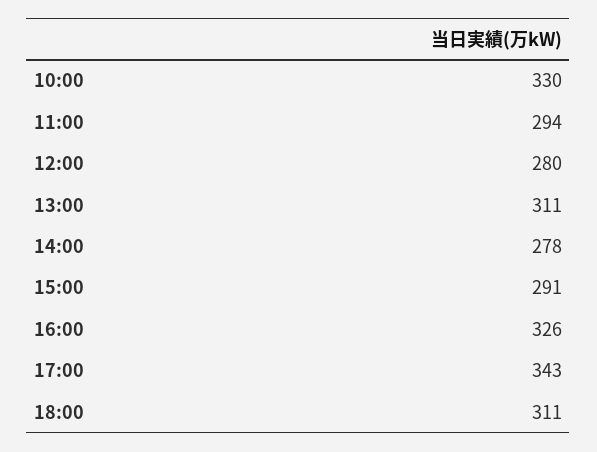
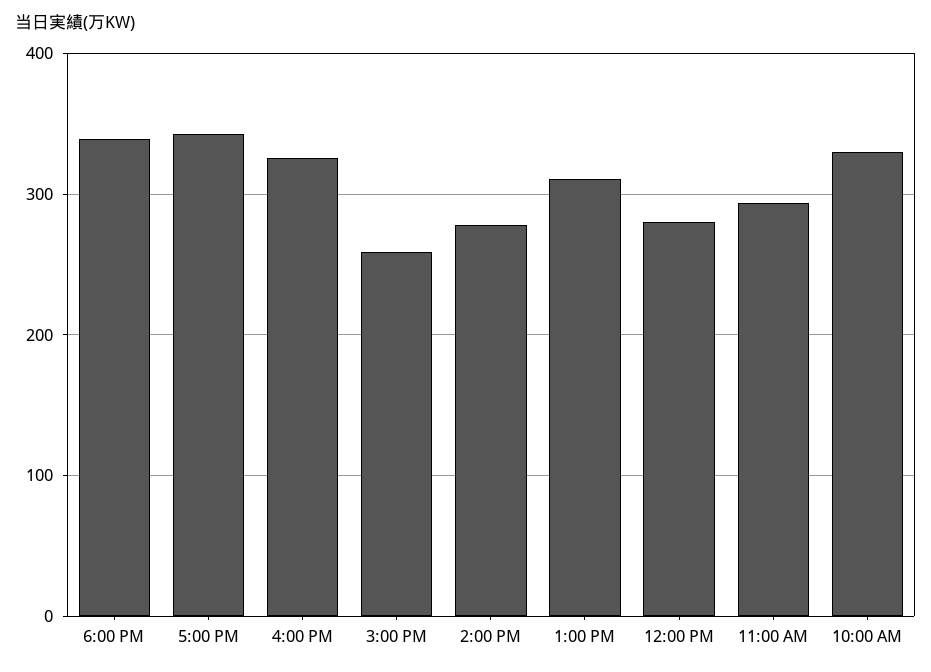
15:00: 291 -> 260
18:00: 311 -> 340

